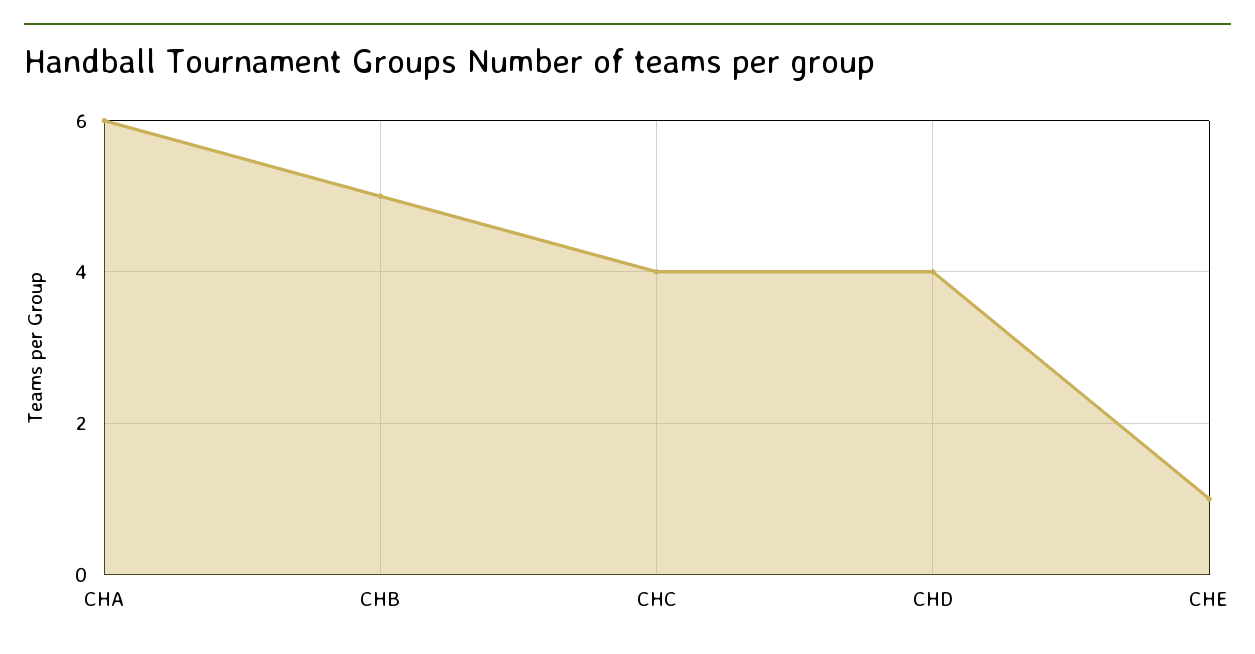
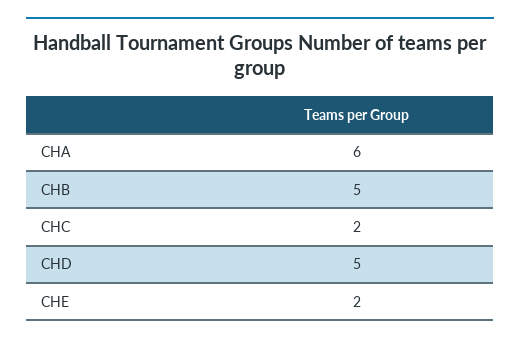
CHC: 4 -> 2
CHD: 4 -> 5
CHE: 1 -> 2

